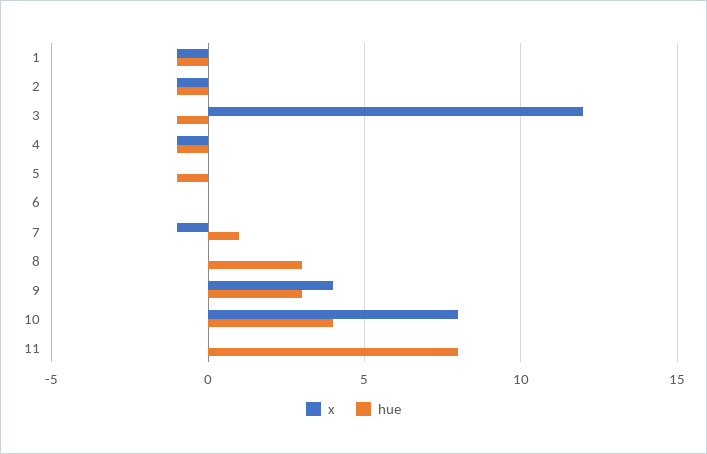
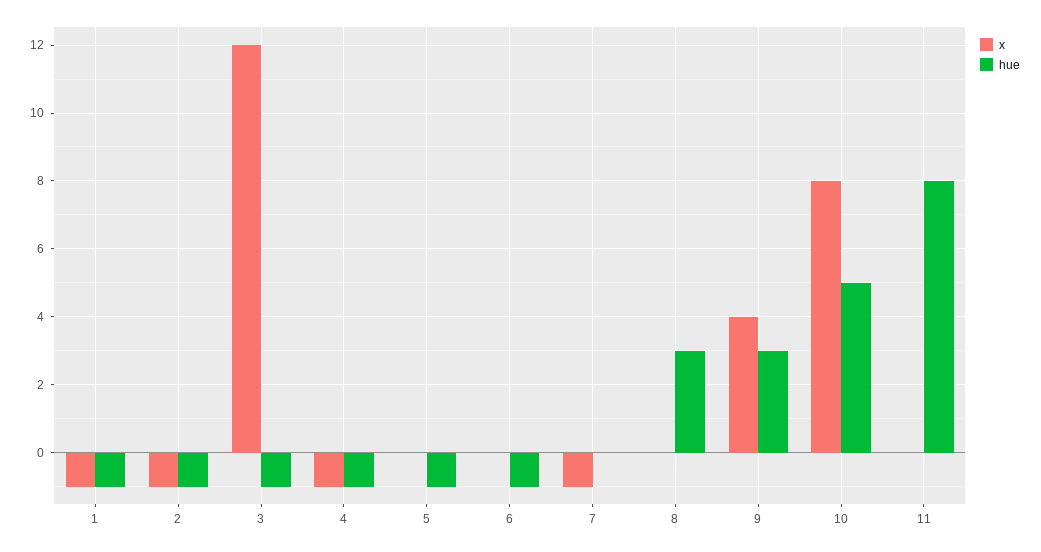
hue, 6: 0 -> -1
hue, 7: 1 -> 0
hue, 10: 4 -> 5

